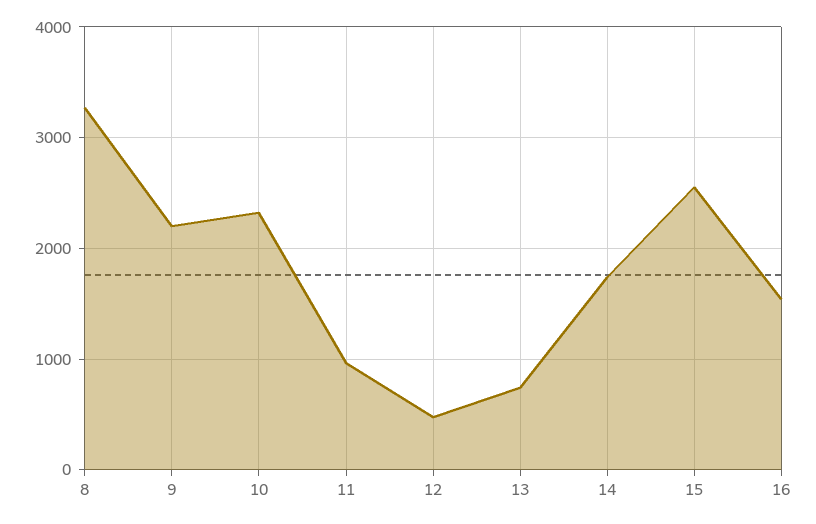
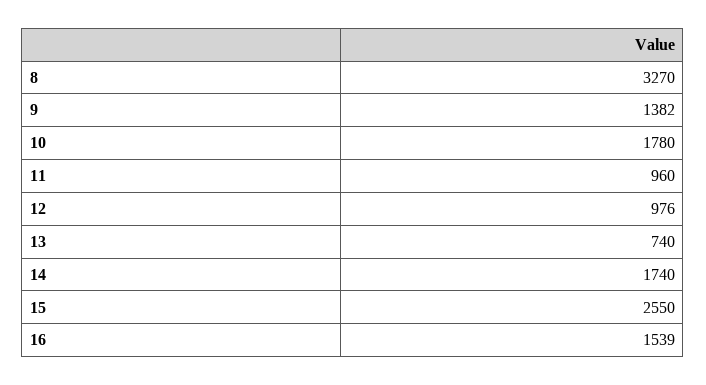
9: 2200 -> 1382
10: 2300 -> 1780
12: 500 -> 976

